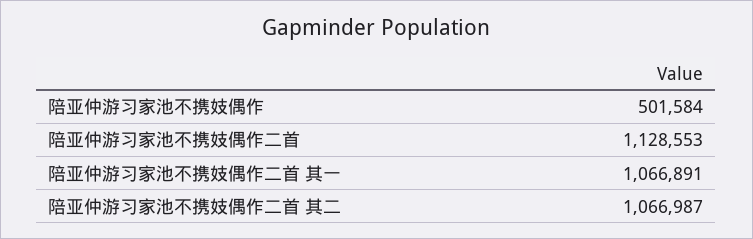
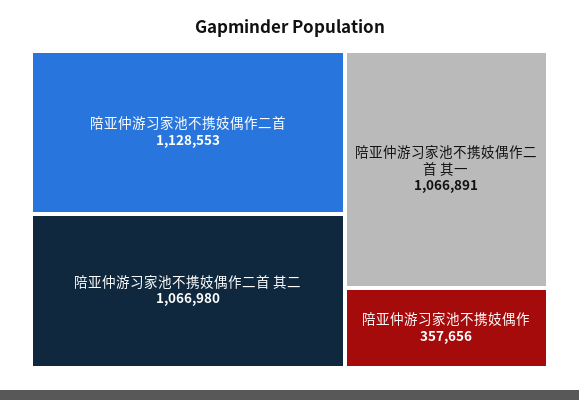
陪亚仲游习家池不携妓偶作: 501584 -> 357656
陪亚仲游习家池不携妓偶作二首 其二: 1066987 -> 1066980

